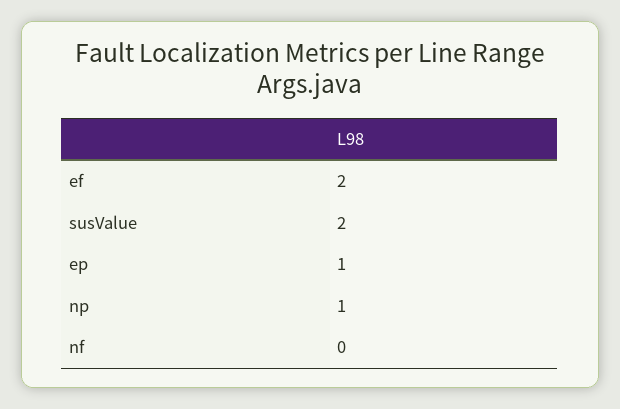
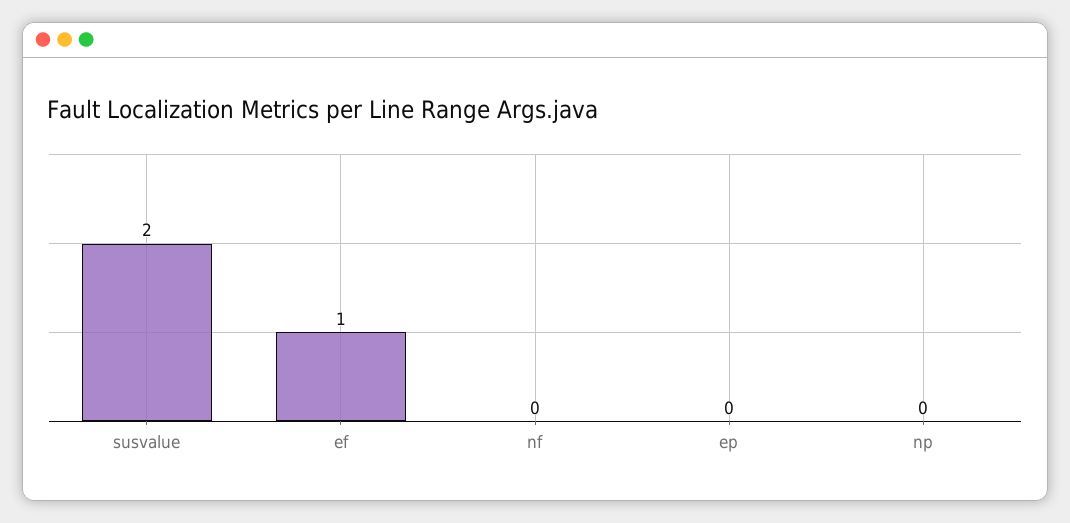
ef: 2 -> 1
ep: 1 -> 0
np: 1 -> 0

